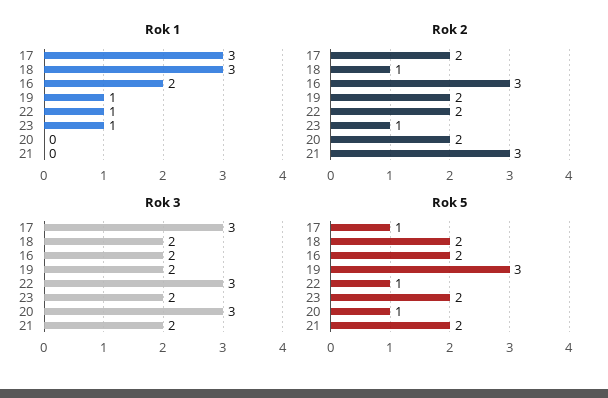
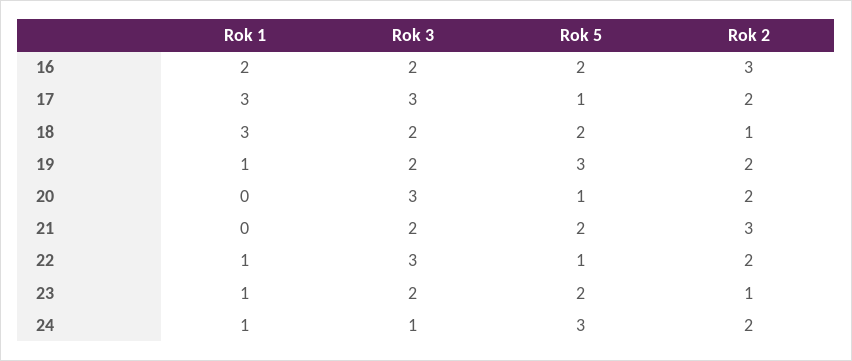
Rok 1, 24: none -> 1
Rok 3, 24: none -> 1
Rok 5, 24: none -> 3
Rok 2, 24: none -> 2

